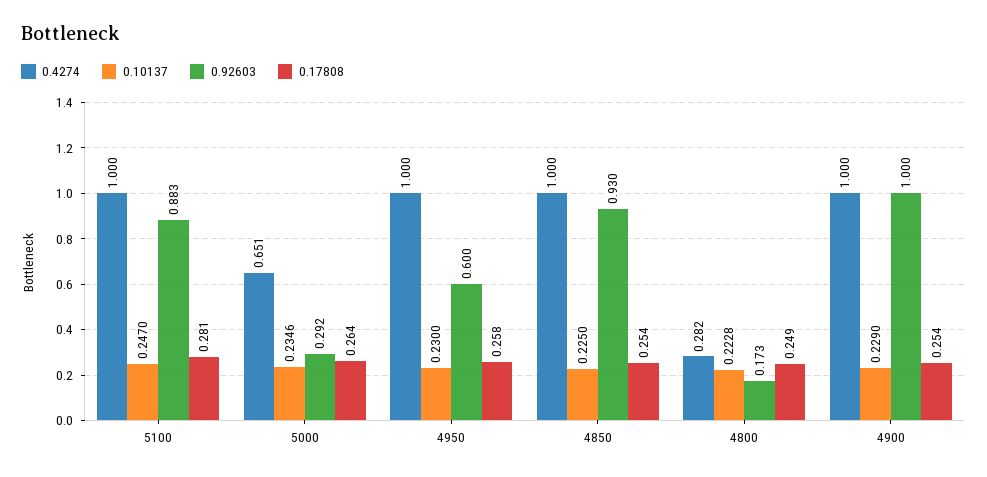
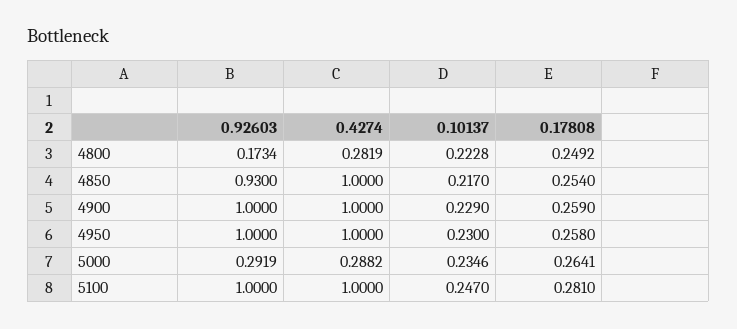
0.92603, 5100: 0.883 -> 1
0.4274, 5000: 0.651 -> 0.2882
0.92603, 4950: 0.6 -> 1
0.10137, 4850: 0.225 -> 0.217
0.17808, 4900: 0.254 -> 0.259

